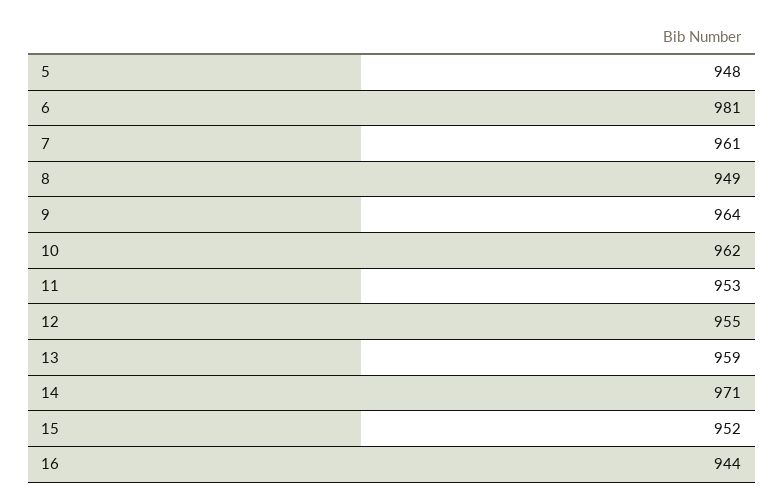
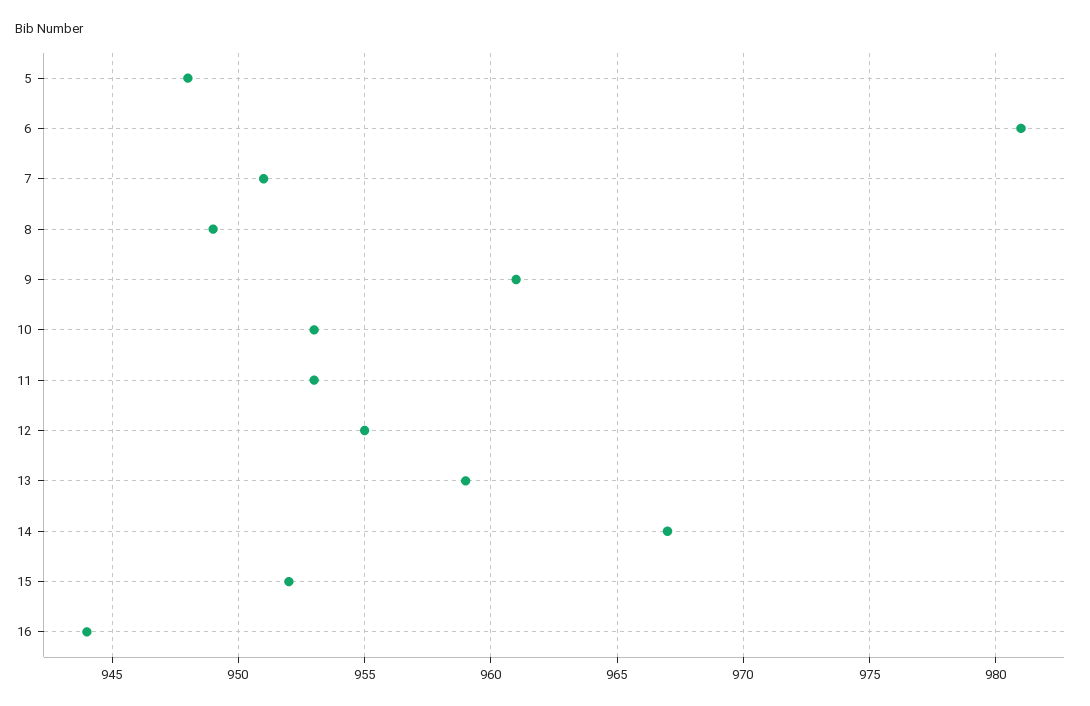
7: 961 -> 951
9: 964 -> 961
10: 962 -> 953
14: 971 -> 967

